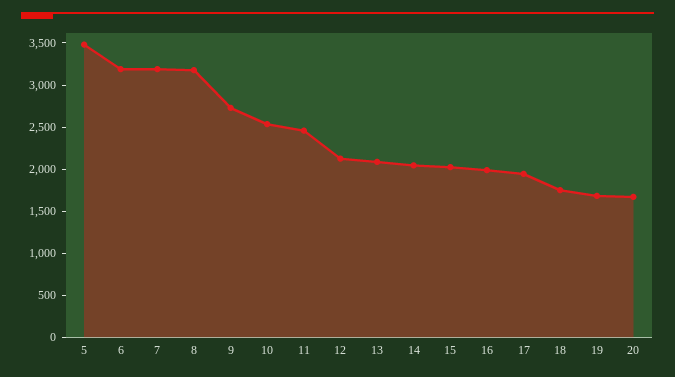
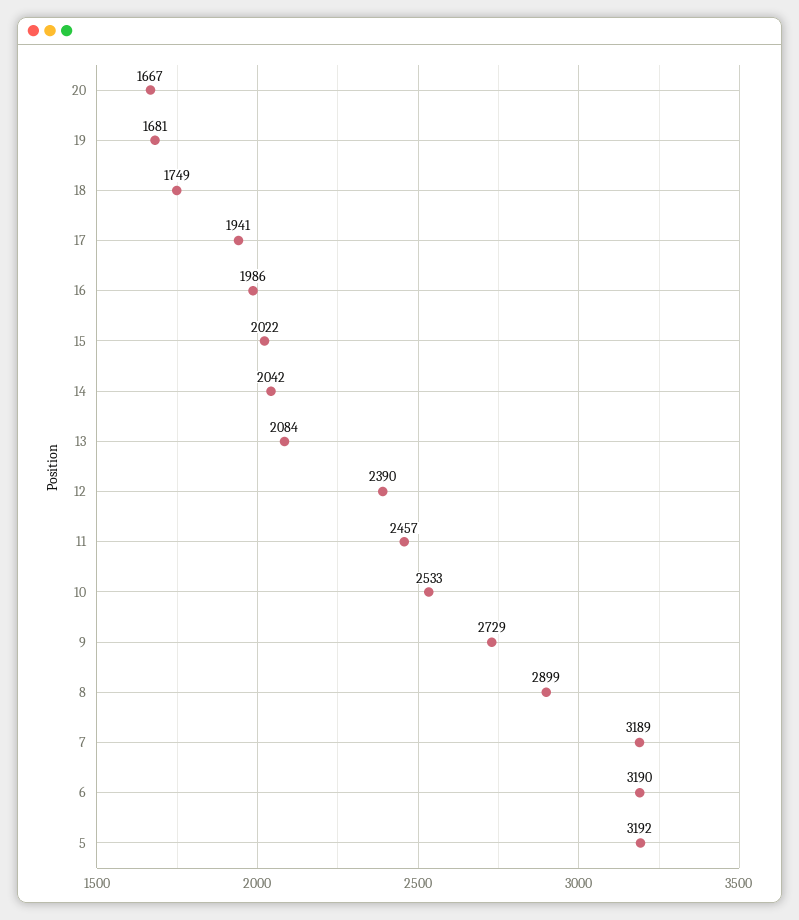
5: 3500 -> 3192
8: 3200 -> 2899
12: 2100 -> 2390

